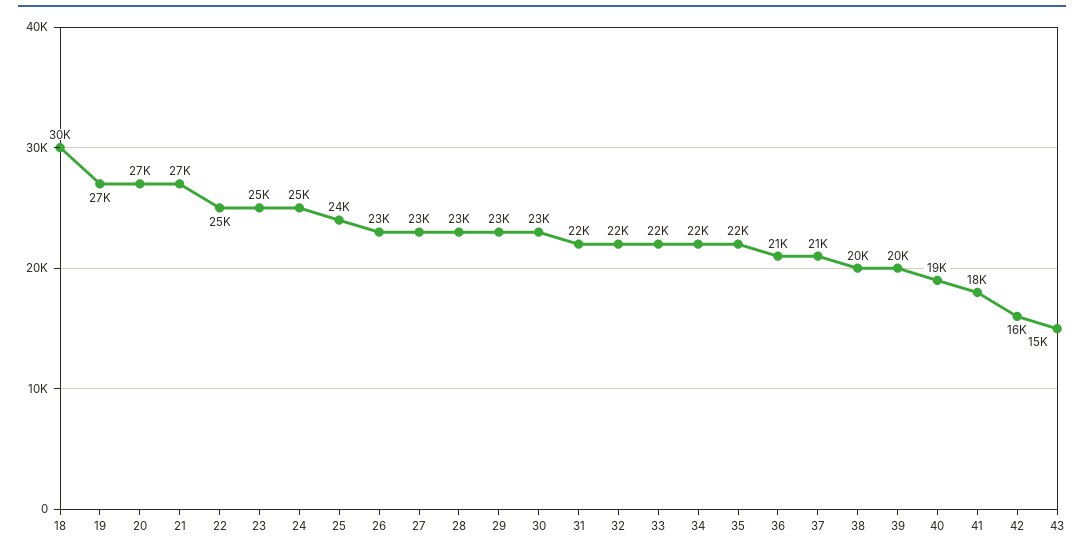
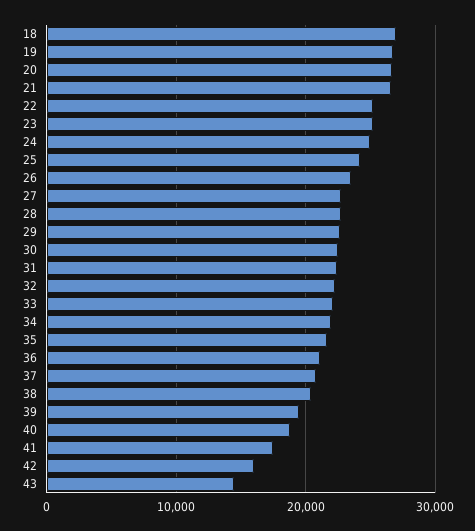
18: 30000 -> 27000

